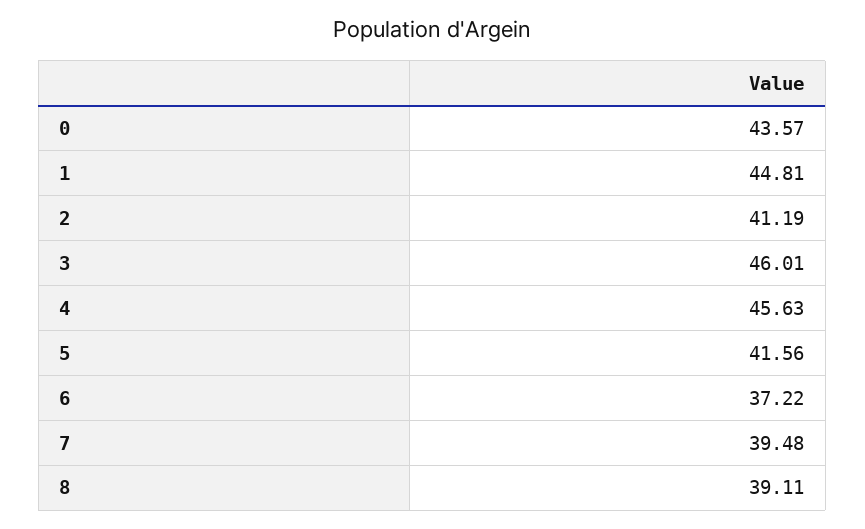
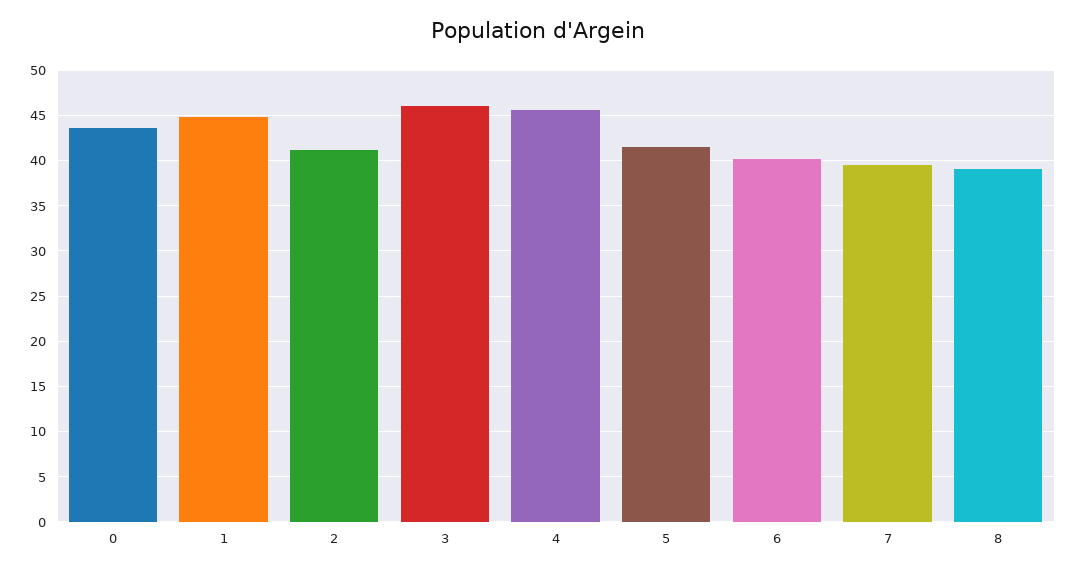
6: 37.22 -> 40

